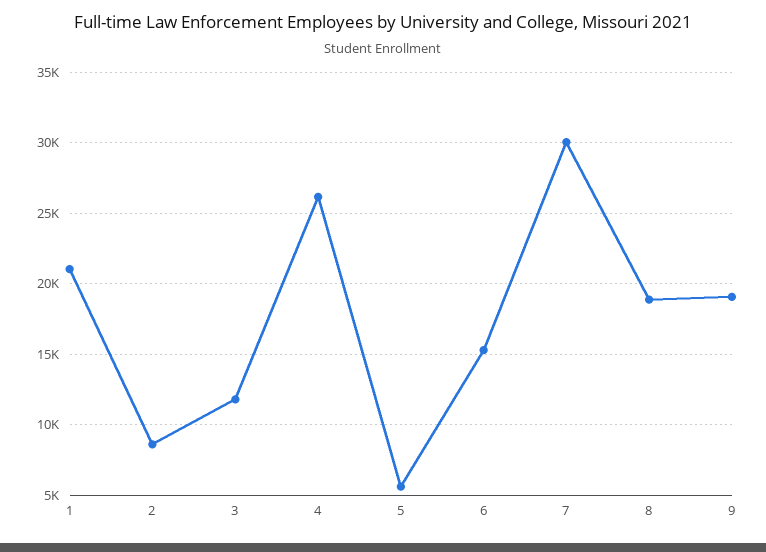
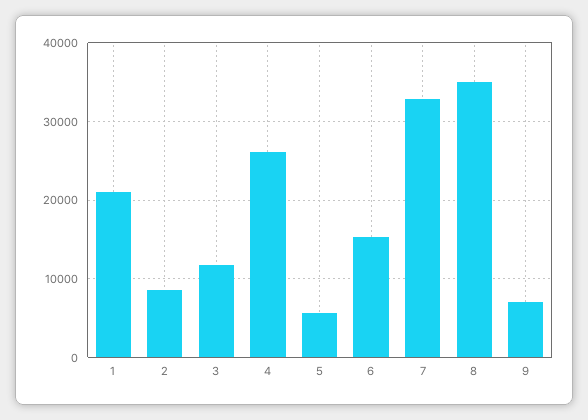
7: 30000 -> 33000
8: 19000 -> 35000
9: 19000 -> 7000

